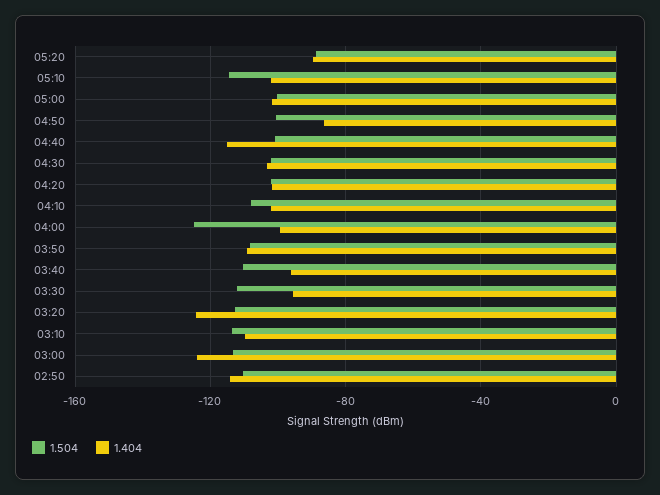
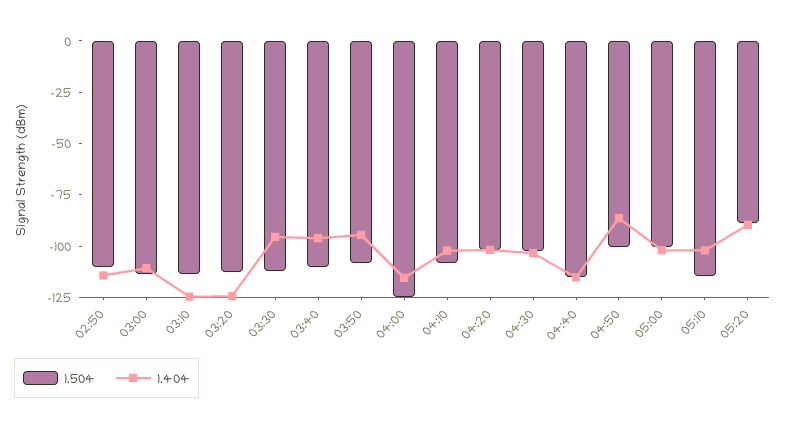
1.504, 04:40: -100 -> -115
1.404, 04:00: -100 -> -115
1.404, 03:50: -110 -> -95
1.404, 03:10: -110 -> -125
1.404, 03:00: -125 -> -110

